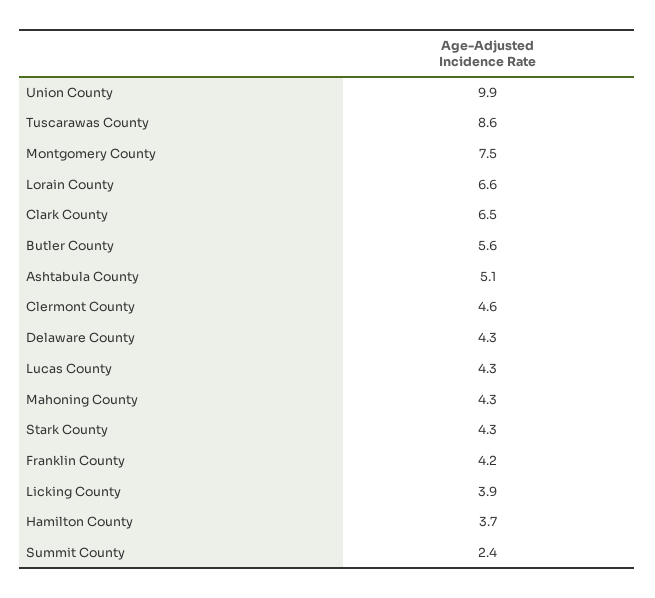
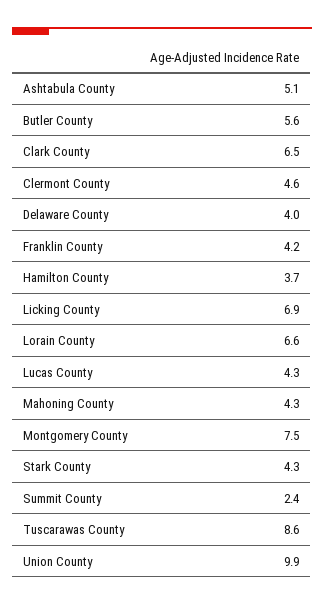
Delaware County: 4.3 -> 4
Licking County: 3.9 -> 6.9

